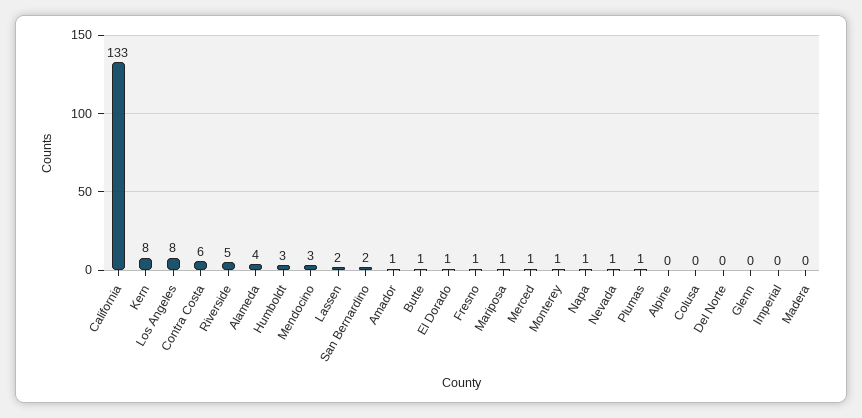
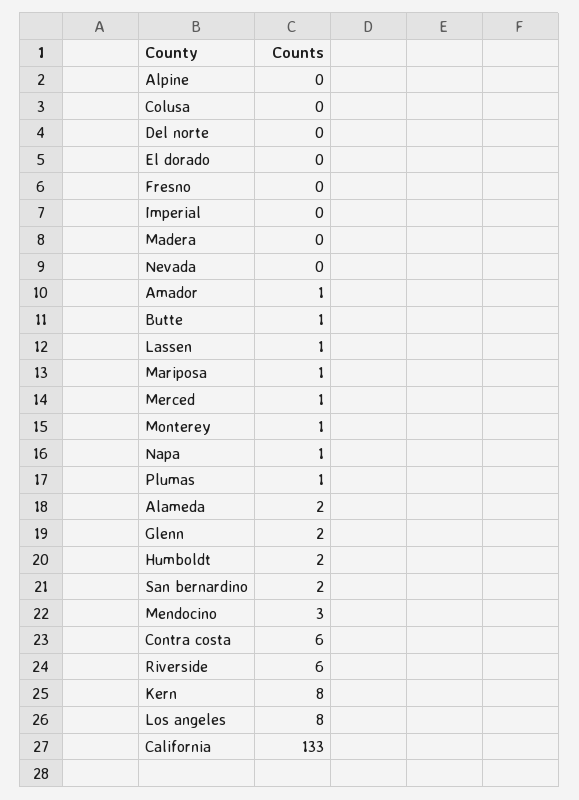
Riverside: 5 -> 6
Alameda: 4 -> 2
Humboldt: 3 -> 2
Lassen: 2 -> 1
El Dorado: 1 -> 0
Fresno: 1 -> 0
Nevada: 1 -> 0
Glenn: 0 -> 2

